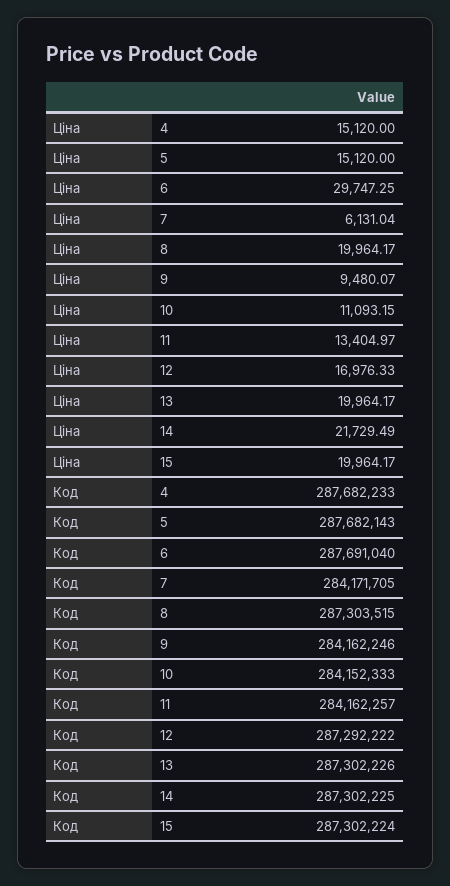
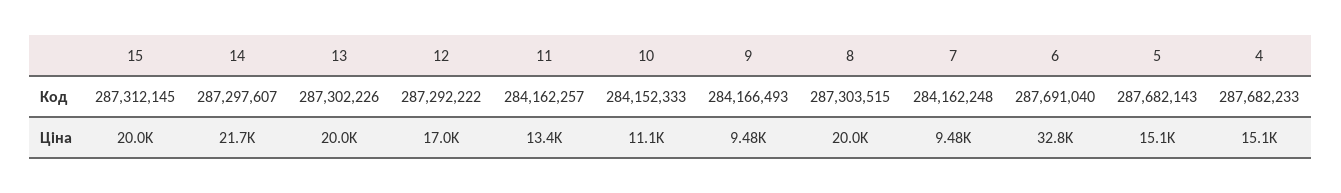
Ціна, 6: 29747.25 -> 32800
Ціна, 7: 6131.04 -> 9480
Код, 7: 284171705 -> 284162248
Код, 9: 284162246 -> 284166493
Код, 14: 287302225 -> 287297607
Код, 15: 287302224 -> 287312145

